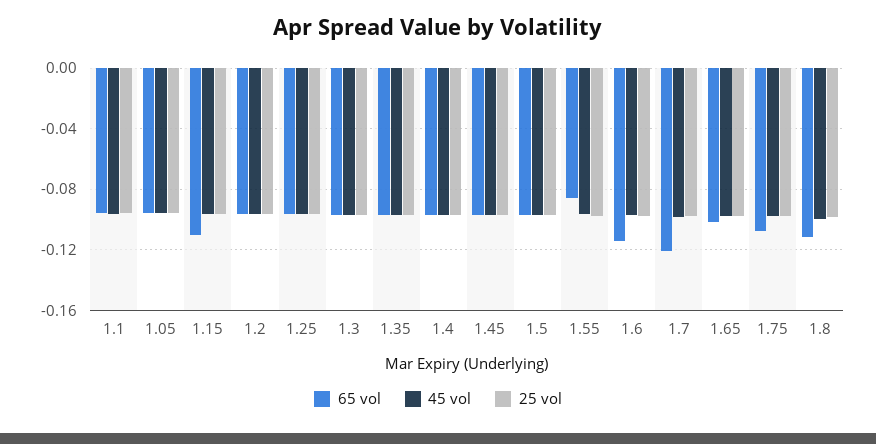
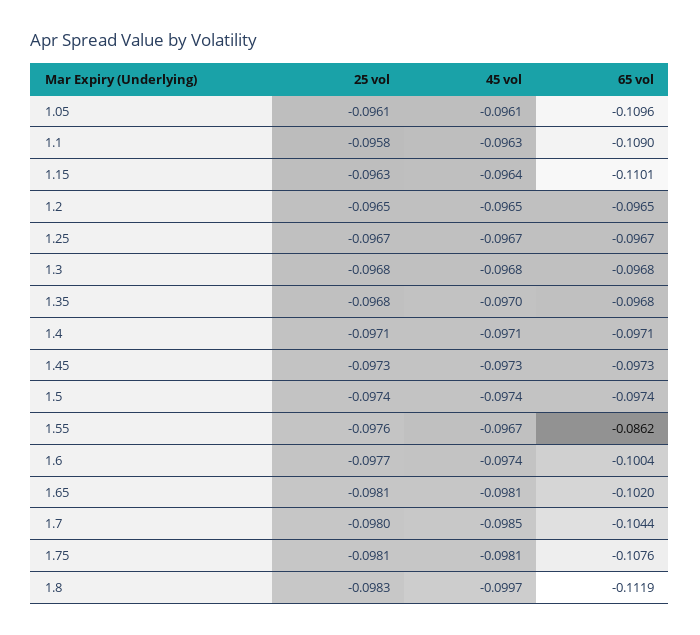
65 vol, 1.1: -0.095 -> -0.109
65 vol, 1.05: -0.095 -> -0.1096
65 vol, 1.6: -0.115 -> -0.1004
65 vol, 1.7: -0.12 -> -0.1044

